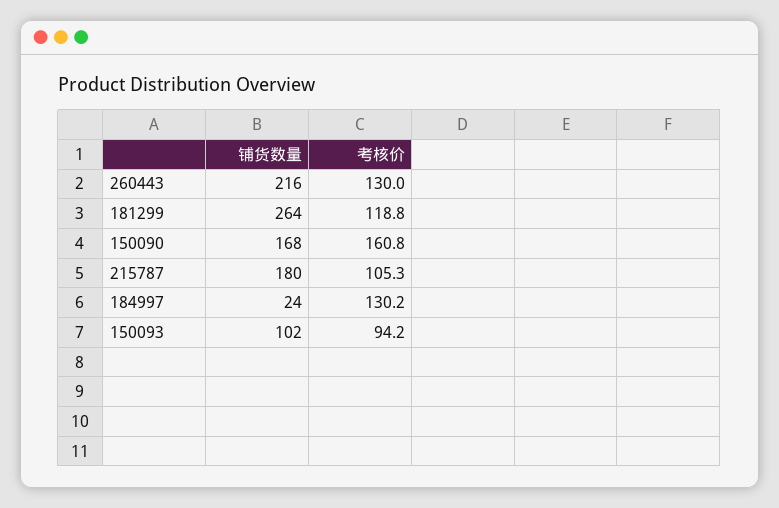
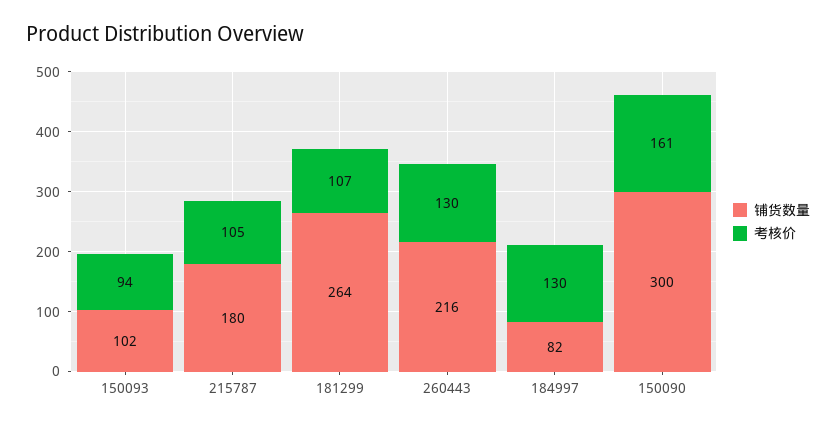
考核价, 181299: 118.8 -> 107
铺货数量, 150090: 168 -> 300
铺货数量, 184997: 24 -> 82

